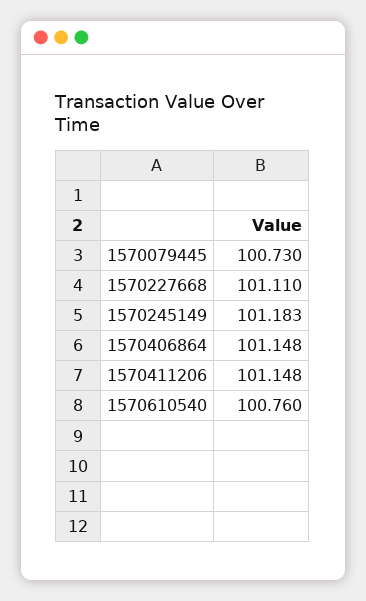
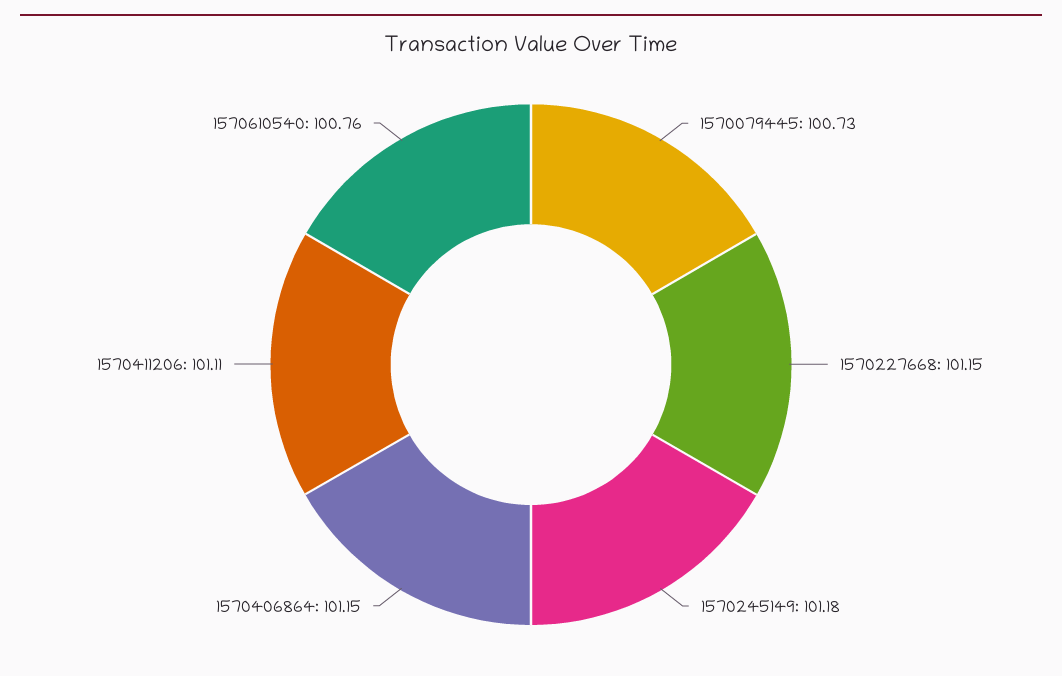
1570227668: 101.11 -> 101.15
1570411206: 101.148 -> 101.11

